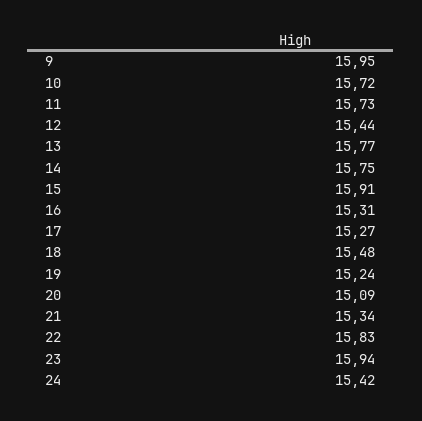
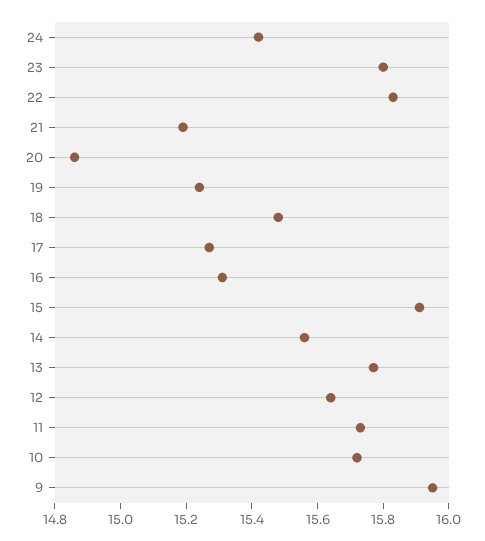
12: 15.44 -> 15.65
14: 15.75 -> 15.55
20: 15.09 -> 14.85
21: 15.34 -> 15.2
23: 15.94 -> 15.8

